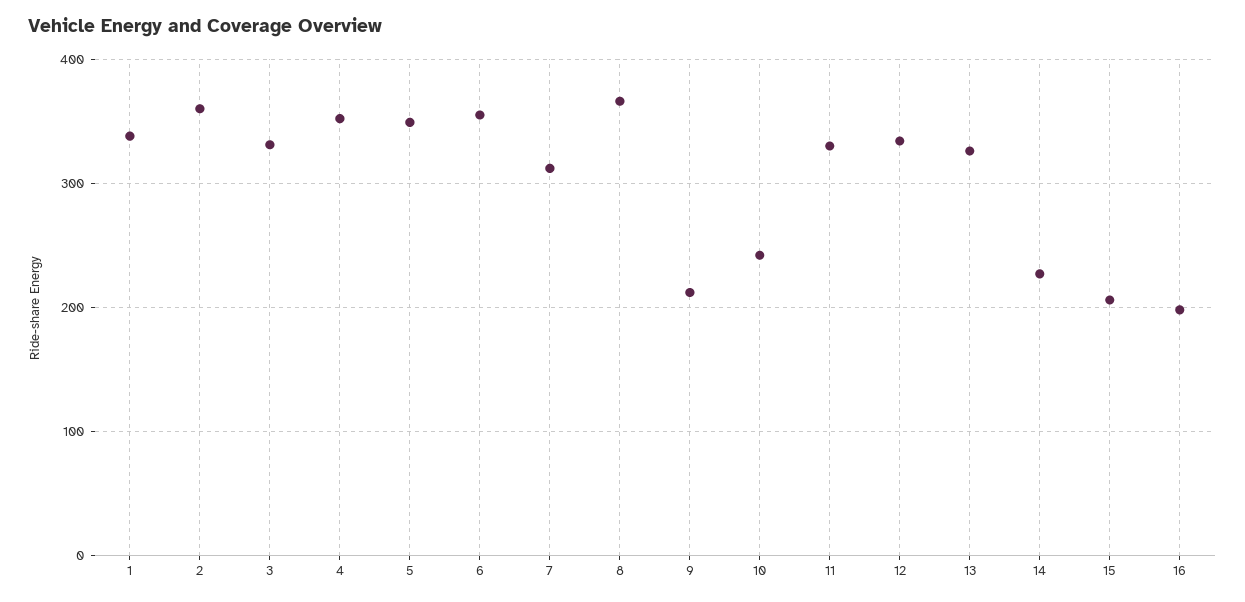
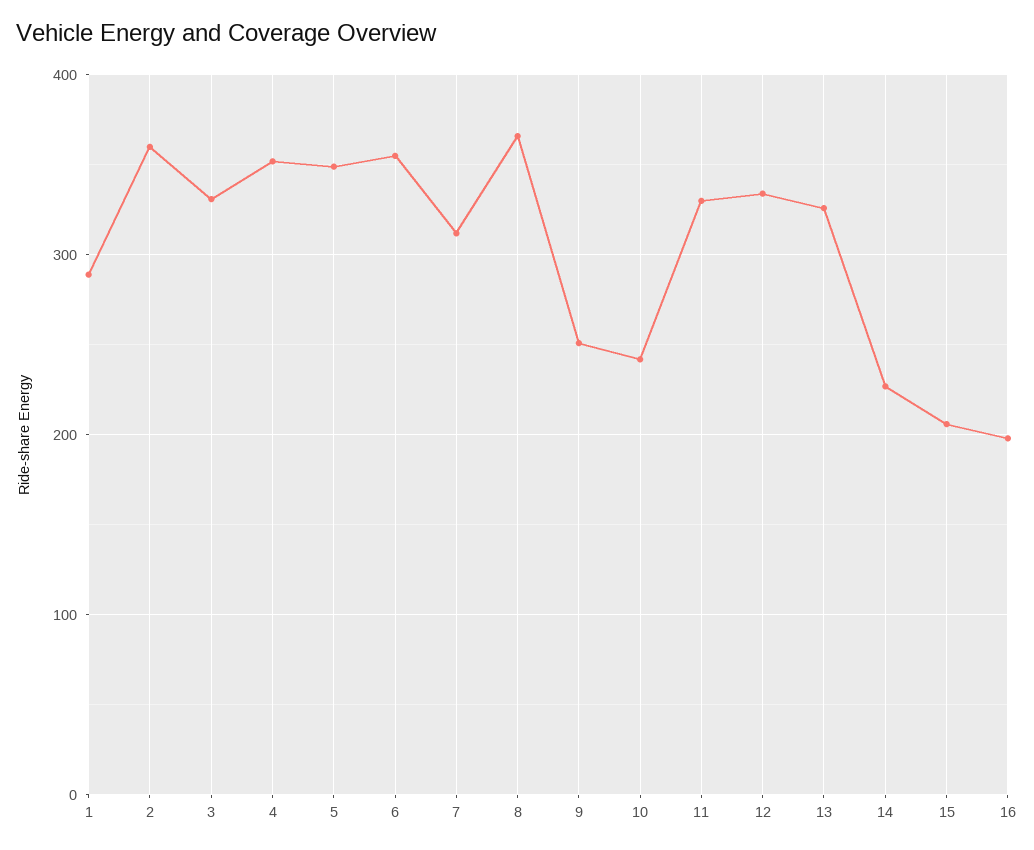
1: 340 -> 290
9: 210 -> 250

